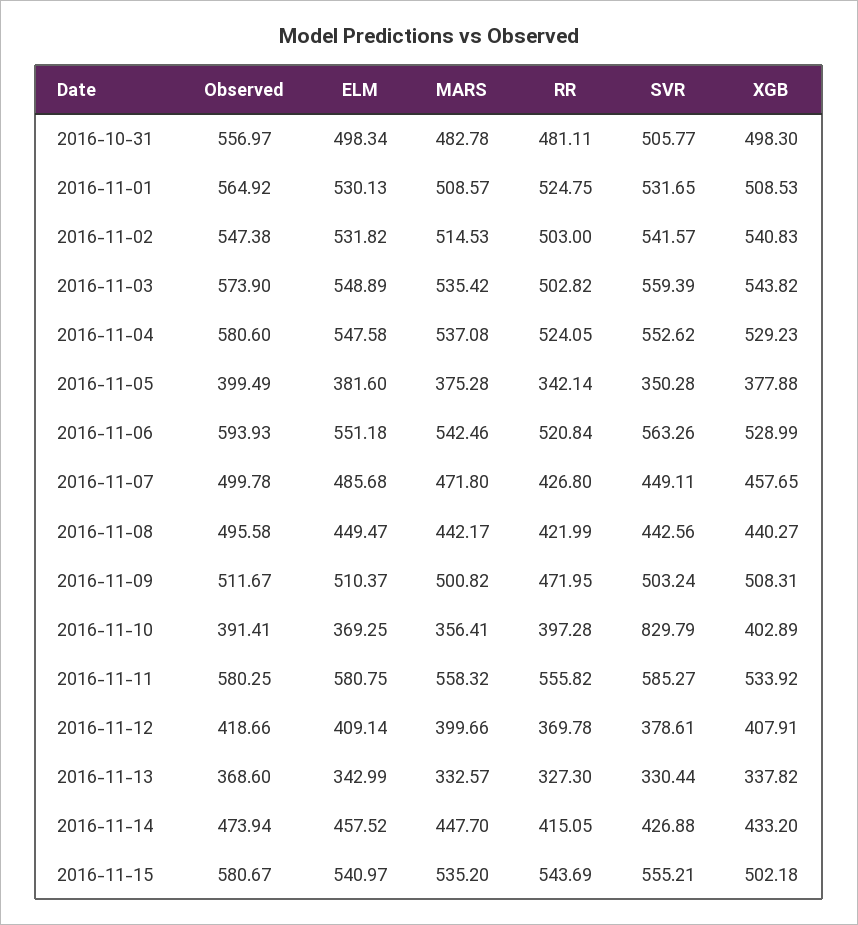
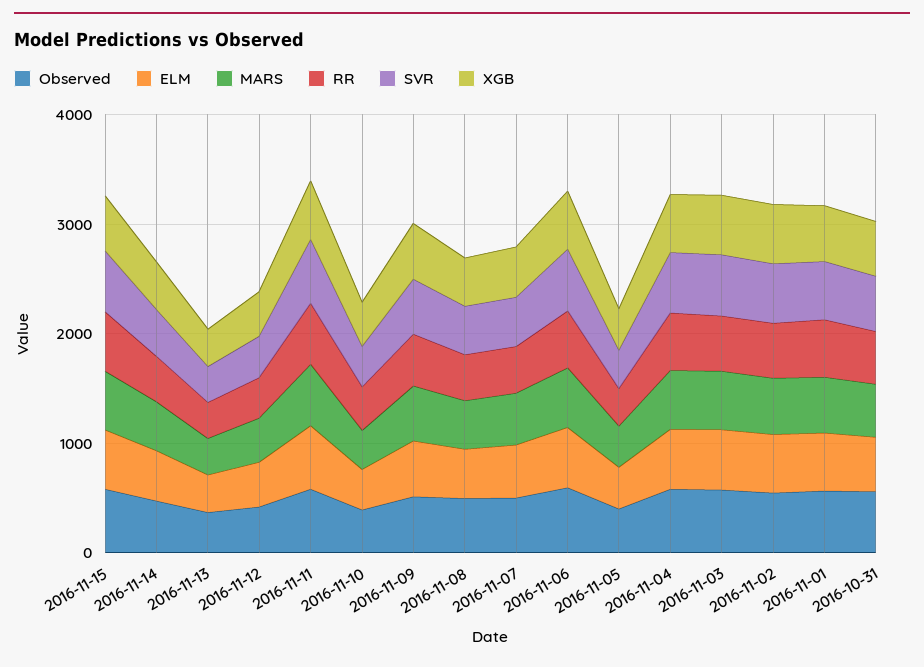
SVR, 2016-11-10: 829.79 -> 400

